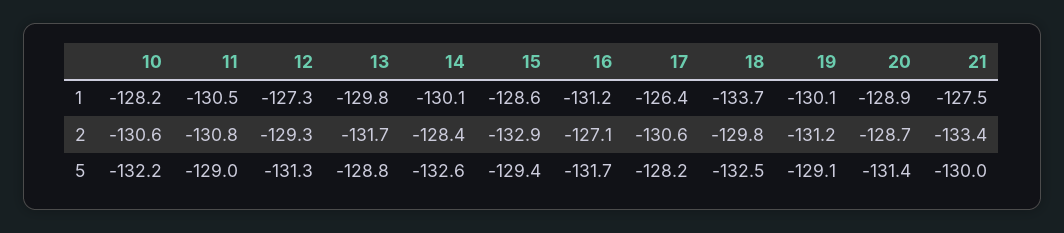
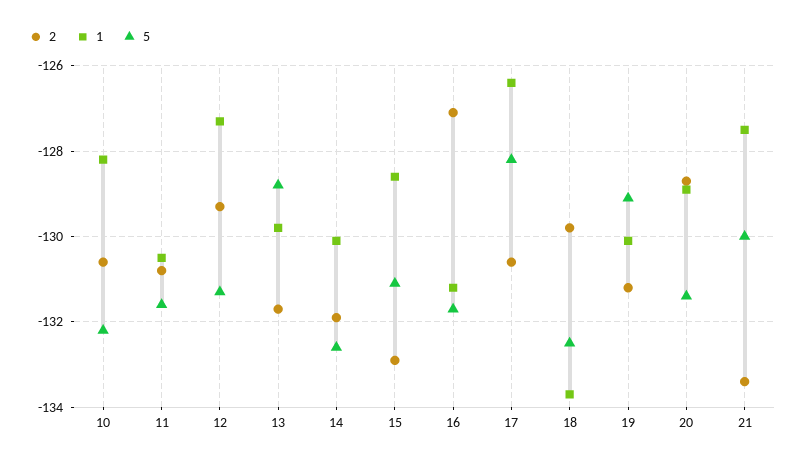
2, 14: -128.4 -> -132
5, 11: -129 -> -131.5
5, 15: -129.4 -> -131

